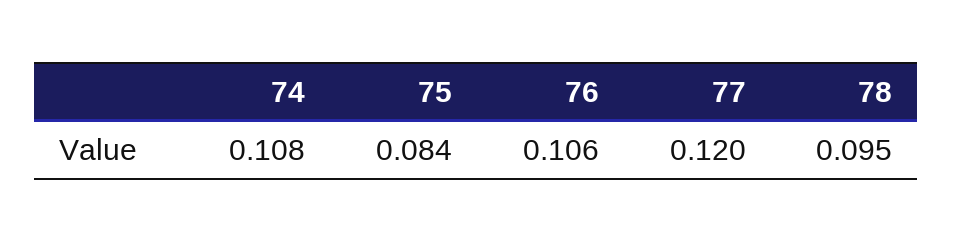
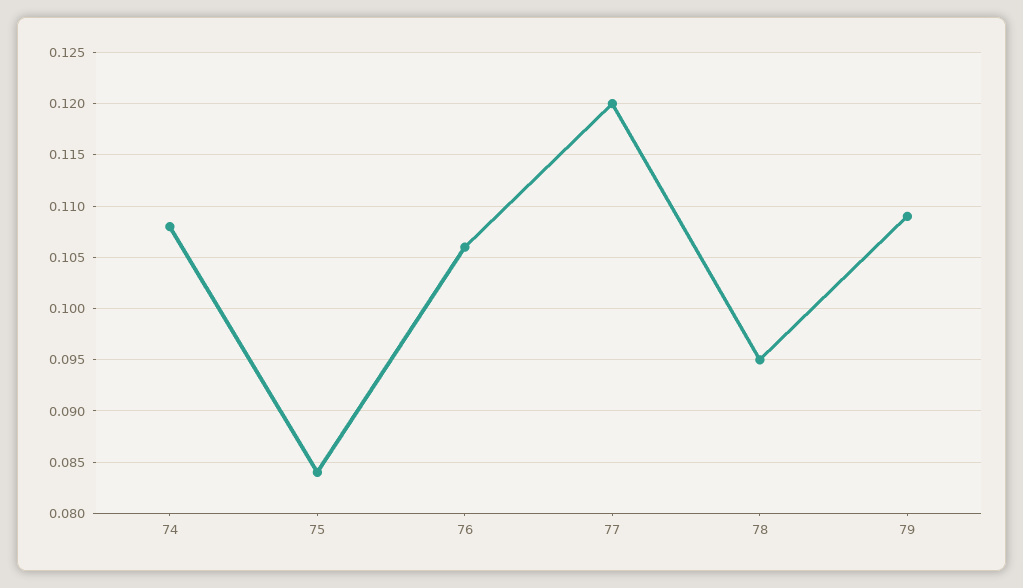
79: none -> 0.109

